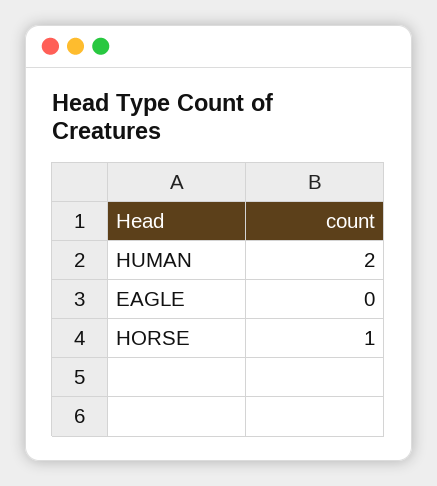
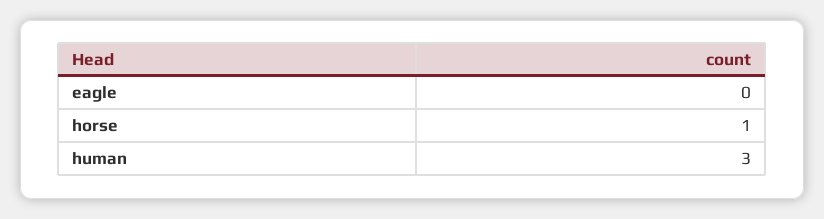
HUMAN: 2 -> 3

